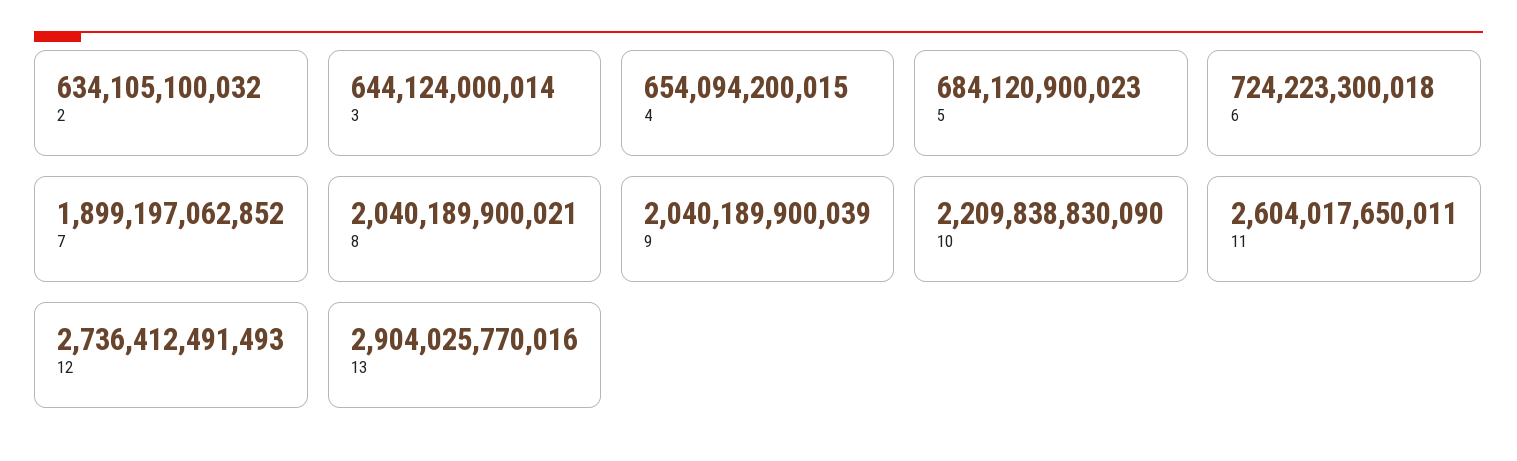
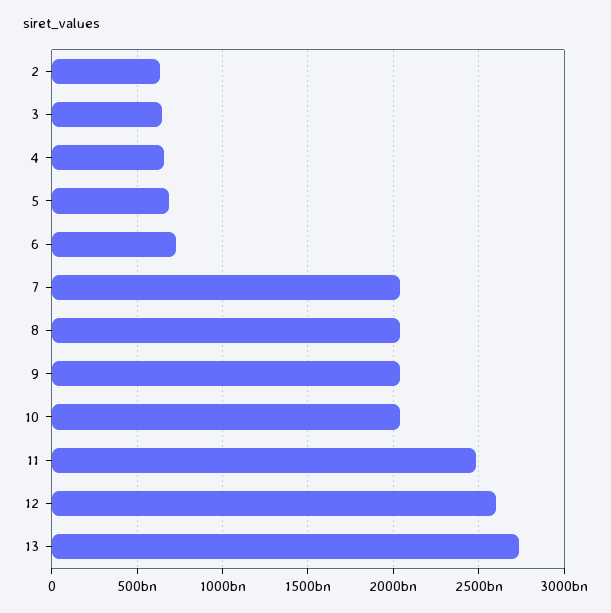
7: 1899197062852 -> 2050000000000
10: 2209838830090 -> 2050000000000
11: 2604017650011 -> 2500000000000
12: 2736412491493 -> 2600000000000
13: 2904025770016 -> 2750000000000

